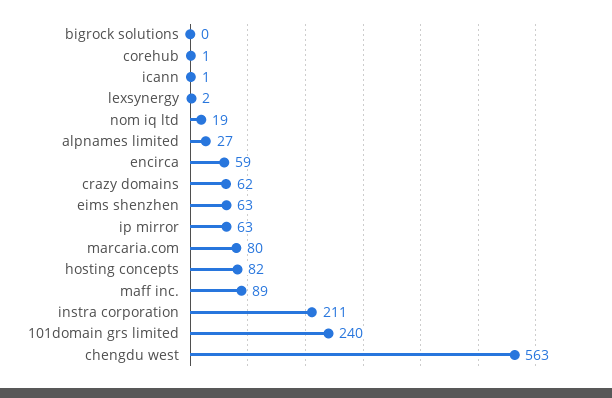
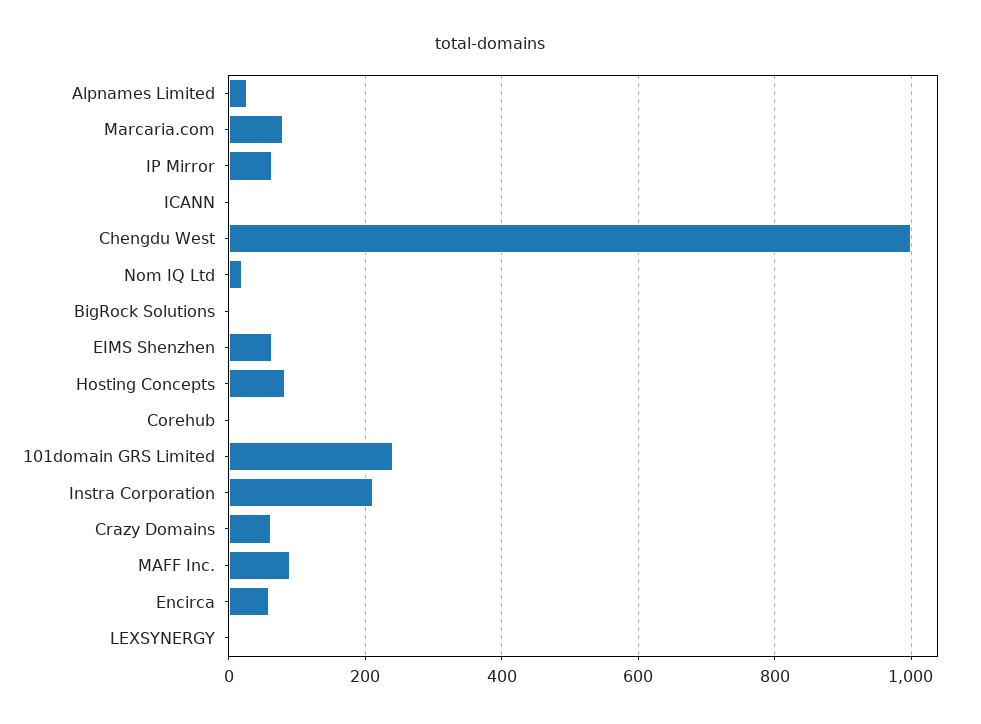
chengdu west: 563 -> 1000

